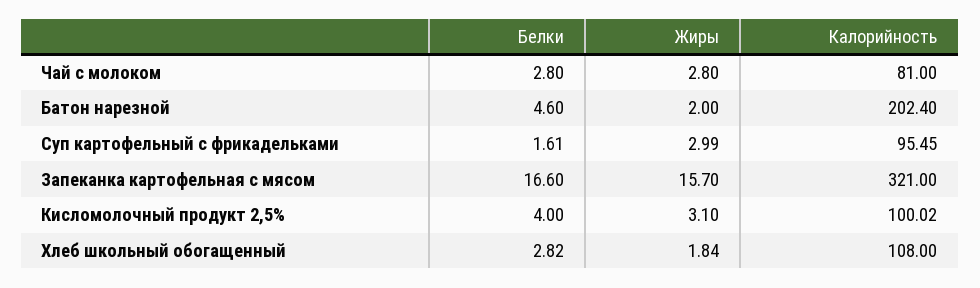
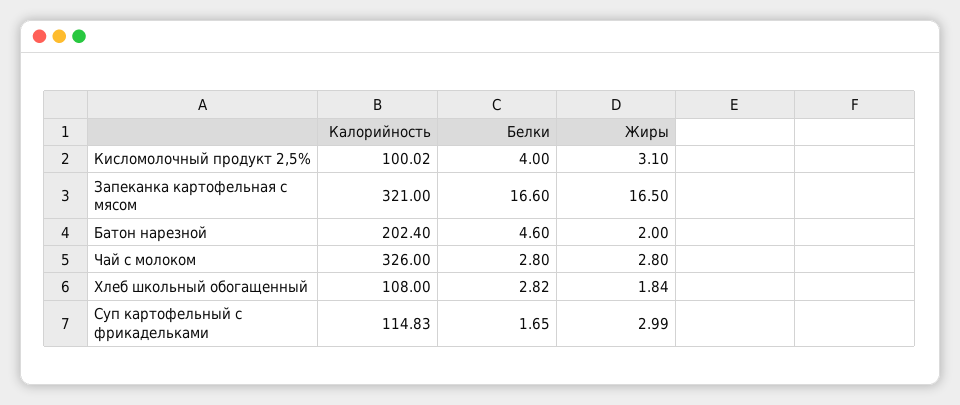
Калорийность, Чай с молоком: 81 -> 326
Белки, Суп картофельный с фрикадельками: 1.61 -> 1.65
Калорийность, Суп картофельный с фрикадельками: 95.45 -> 114.83
Жиры, Запеканка картофельная с мясом: 15.7 -> 16.5

